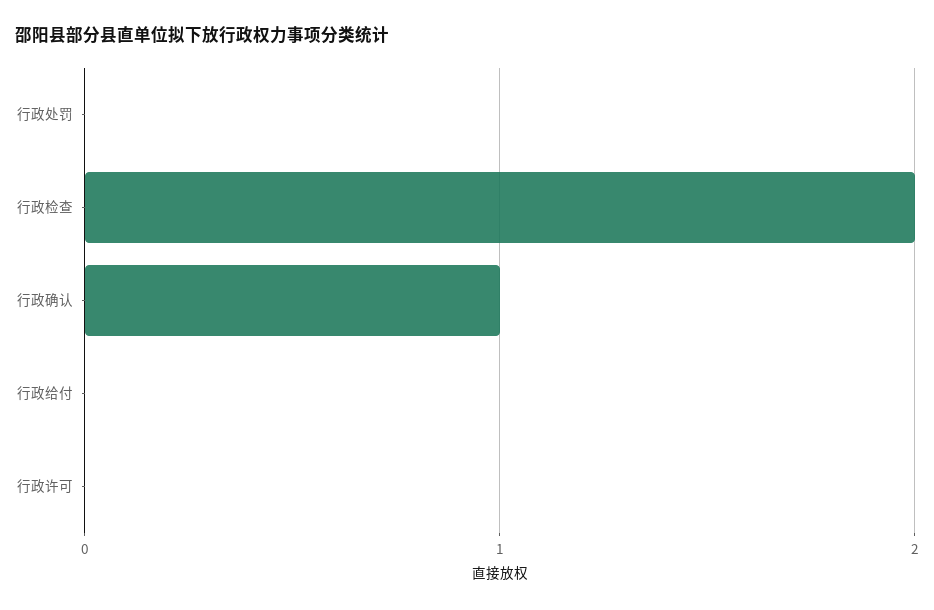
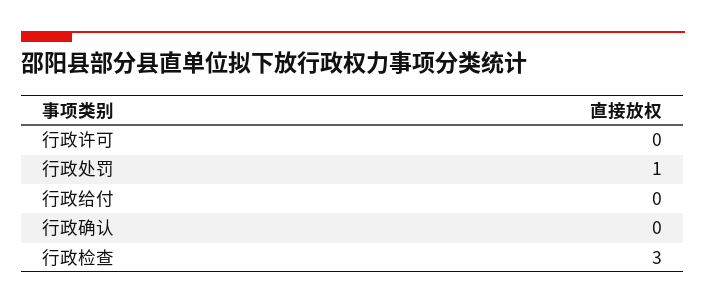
行政处罚: 0 -> 1
行政检查: 2 -> 3
行政确认: 1 -> 0

